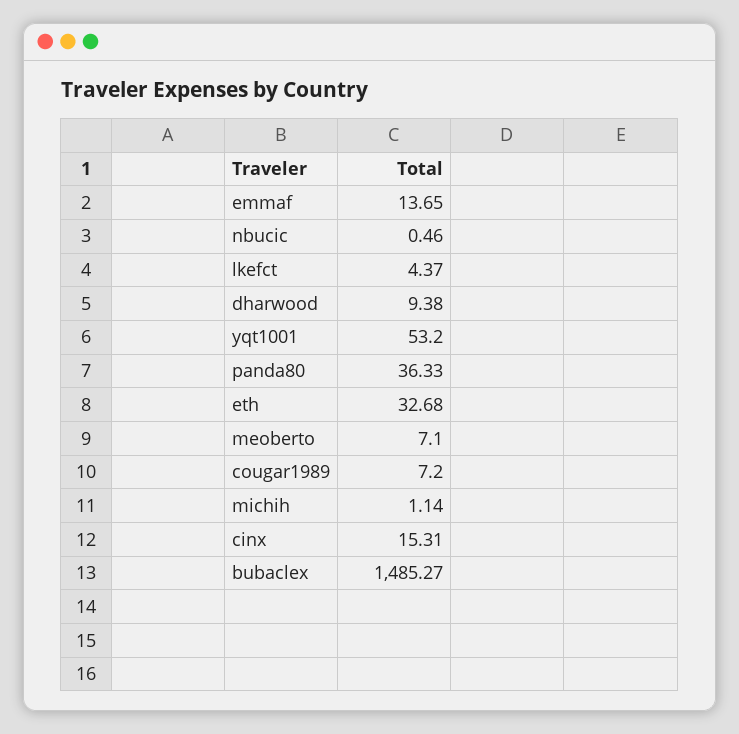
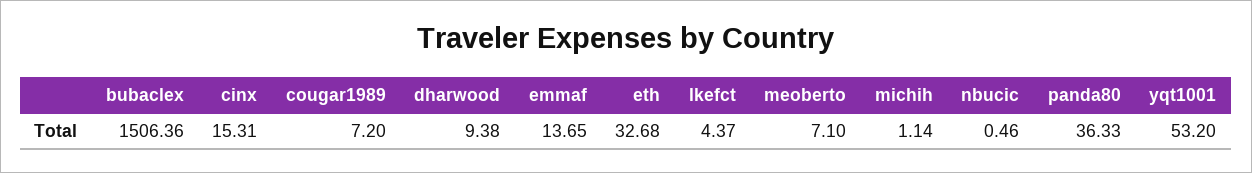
bubaclex: 1485.27 -> 1506.36

